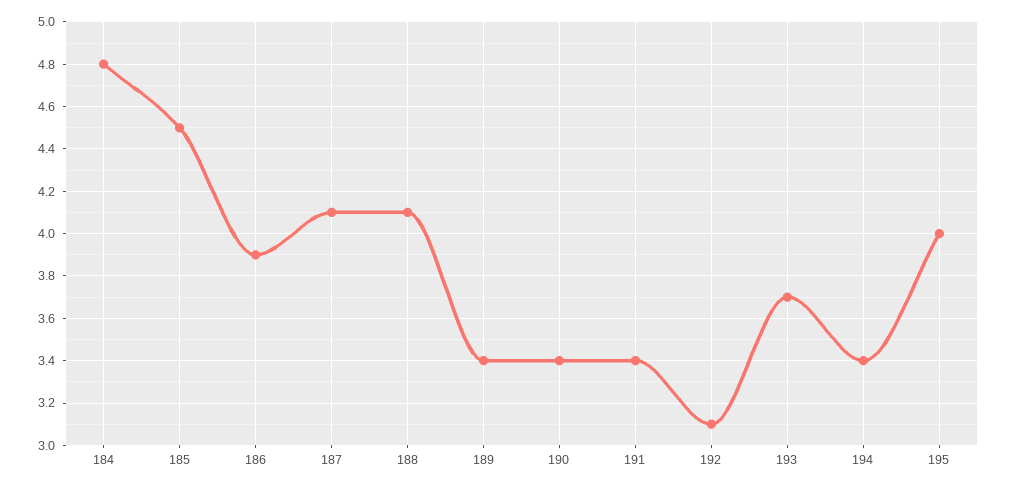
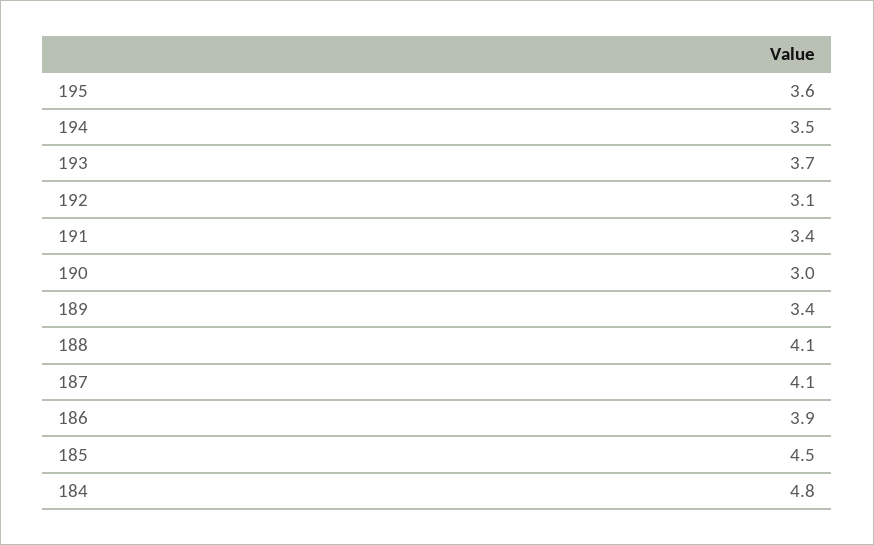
190: 3.4 -> 3
194: 3.4 -> 3.5
195: 4 -> 3.6

